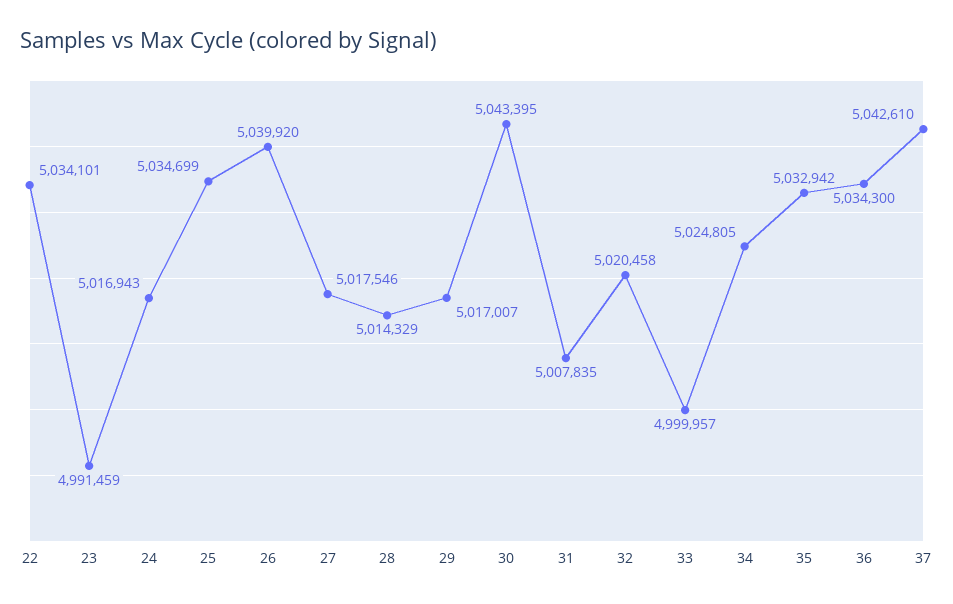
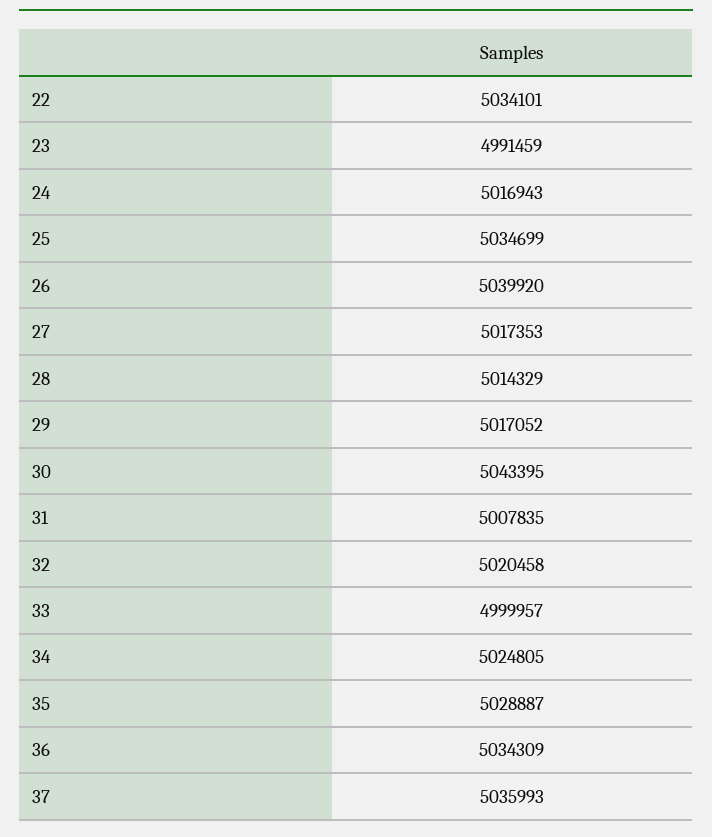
27: 5017546 -> 5017353
29: 5017007 -> 5017052
35: 5032942 -> 5028887
36: 5034300 -> 5034309
37: 5042610 -> 5035993

